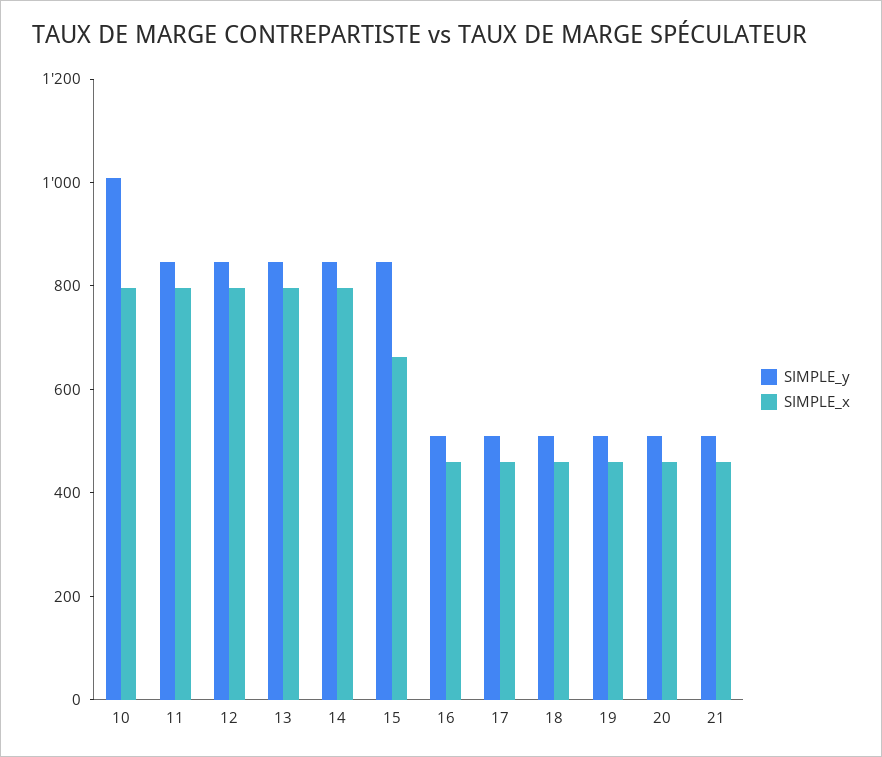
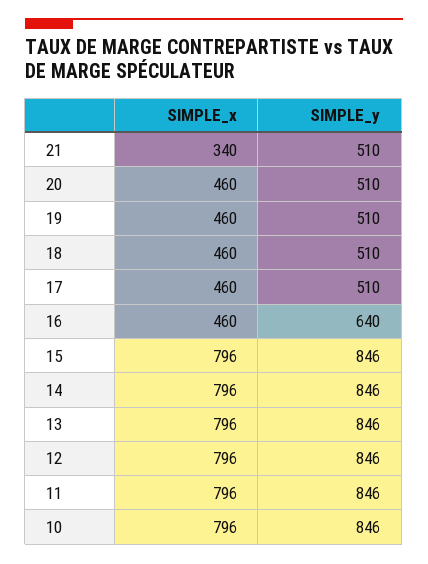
SIMPLE_y, 10: 1000 -> 846
SIMPLE_x, 15: 650 -> 796
SIMPLE_y, 16: 500 -> 640
SIMPLE_x, 21: 450 -> 340

